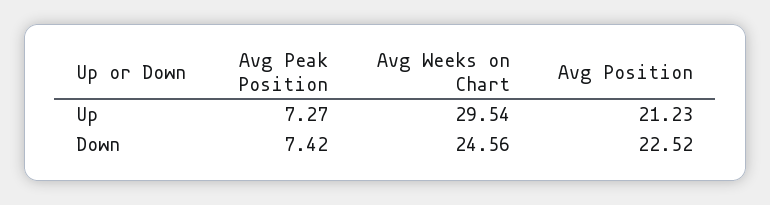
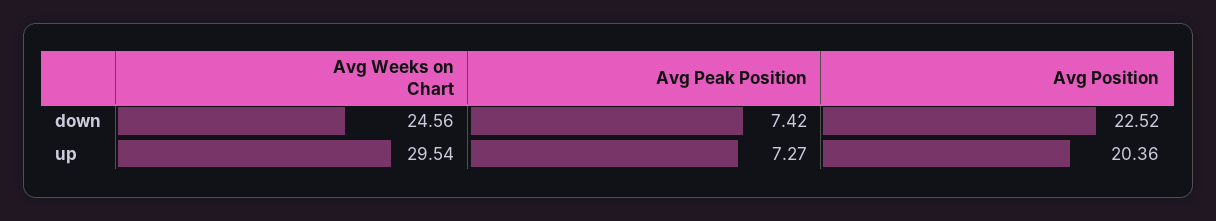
Avg Position, Up: 21.23 -> 20.36

